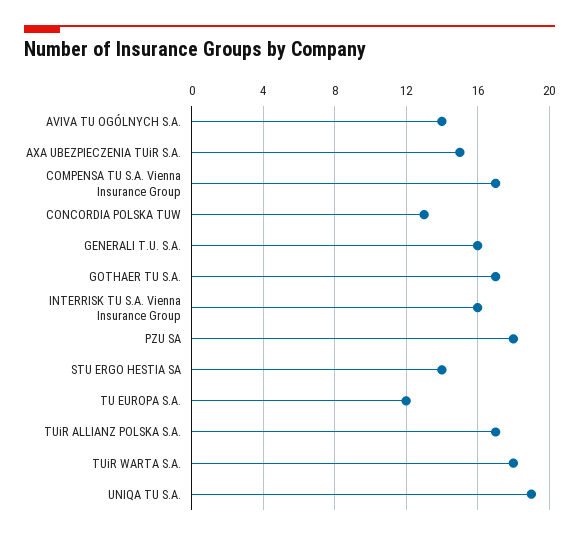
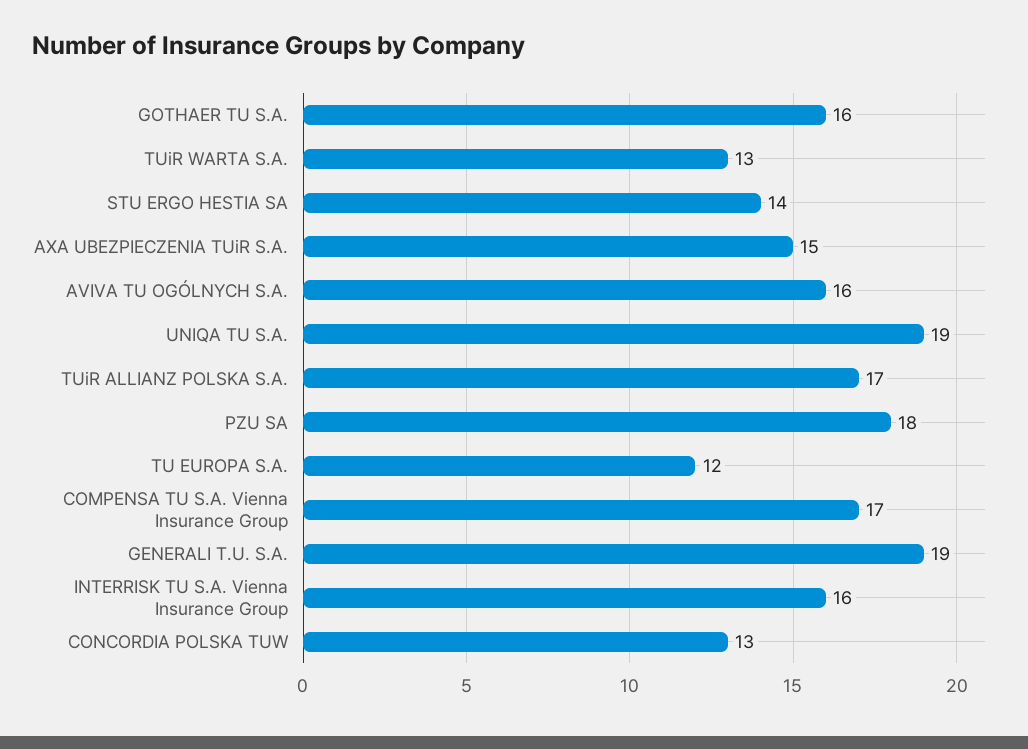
AVIVA TU OGÓLNYCH S.A.: 14 -> 16
GENERALI T.U. S.A.: 16 -> 19
GOTHAER TU S.A.: 17 -> 16
TUiR WARTA S.A.: 18 -> 13

